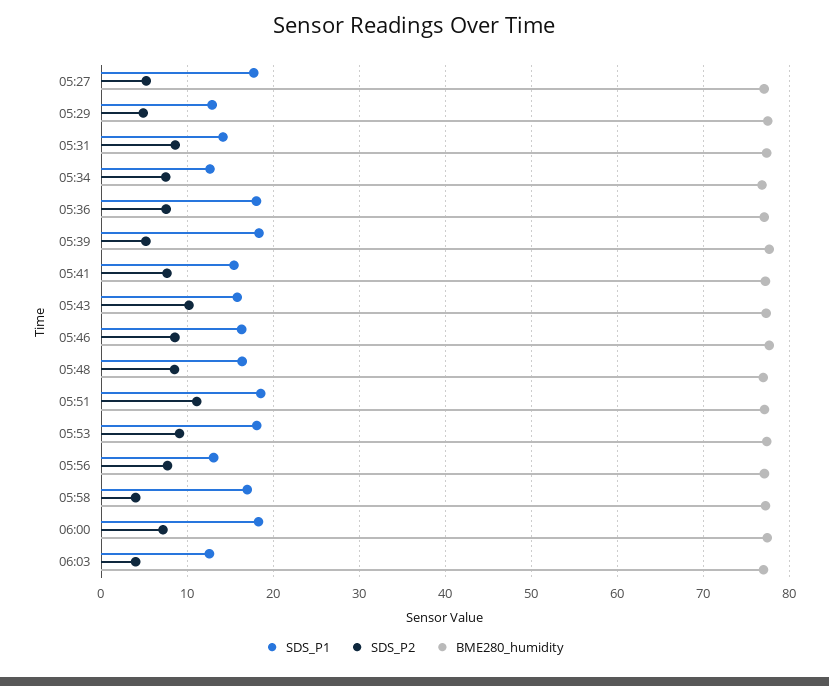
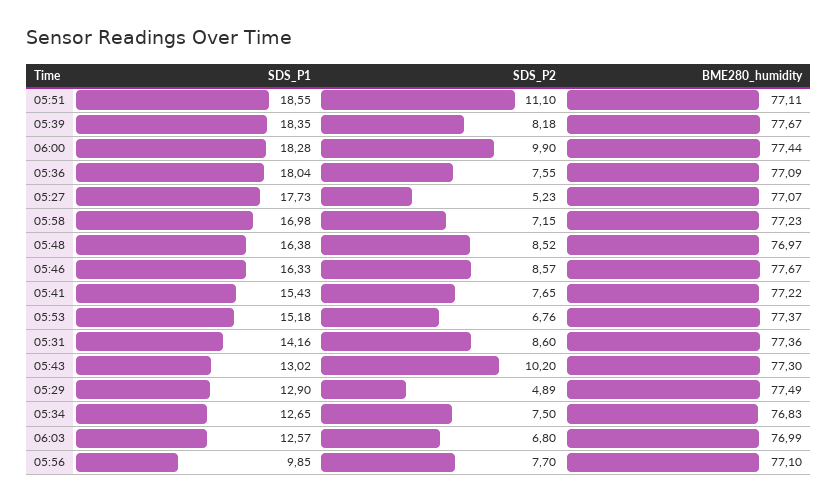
SDS_P2, 05:39: 5 -> 8.18
SDS_P1, 05:43: 16 -> 13.02
SDS_P1, 05:53: 18 -> 15.18
SDS_P2, 05:53: 9 -> 6.76
SDS_P1, 05:56: 13 -> 9.85
SDS_P2, 05:58: 4 -> 7.15
SDS_P2, 06:00: 7 -> 9.9
SDS_P2, 06:03: 4 -> 6.8

